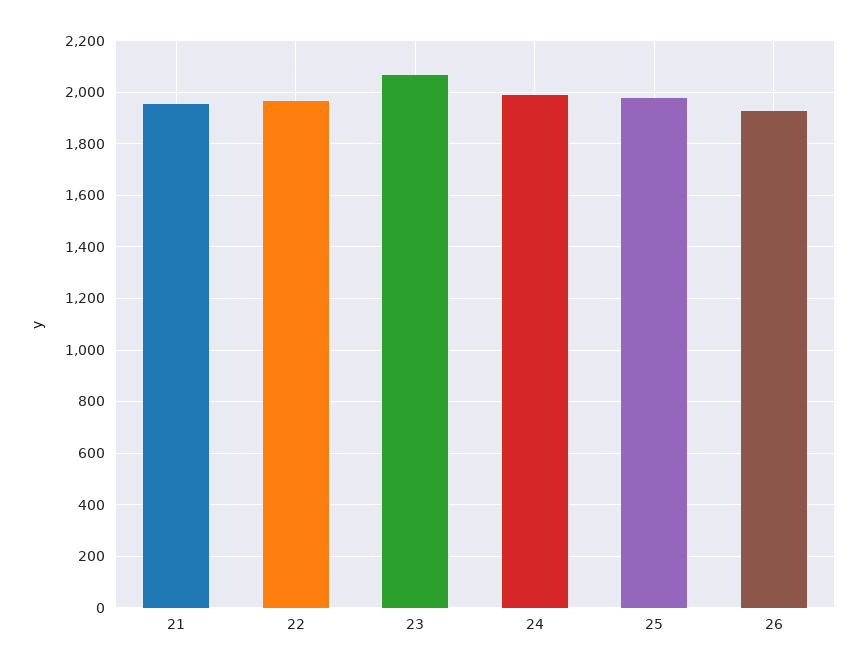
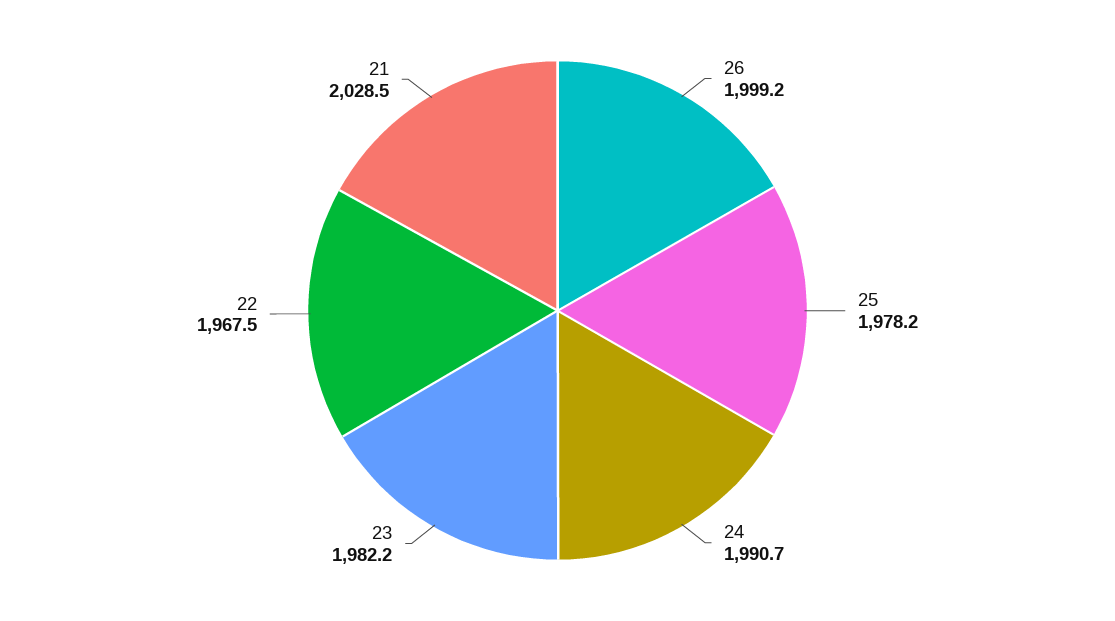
21: 1950 -> 2028.5
23: 2075 -> 1982.2
26: 1925 -> 1999.2

